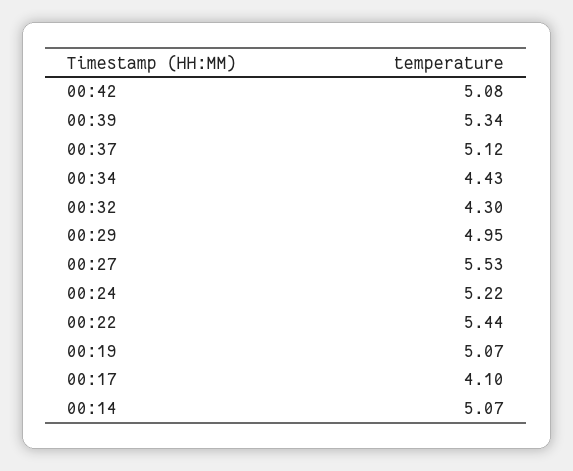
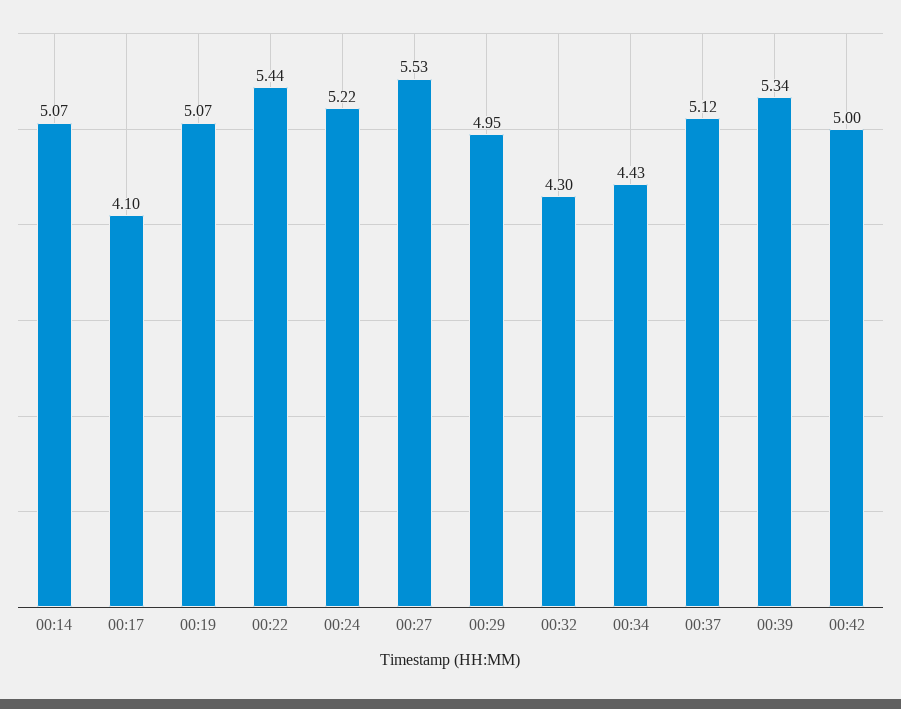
00:42: 5.08 -> 5

